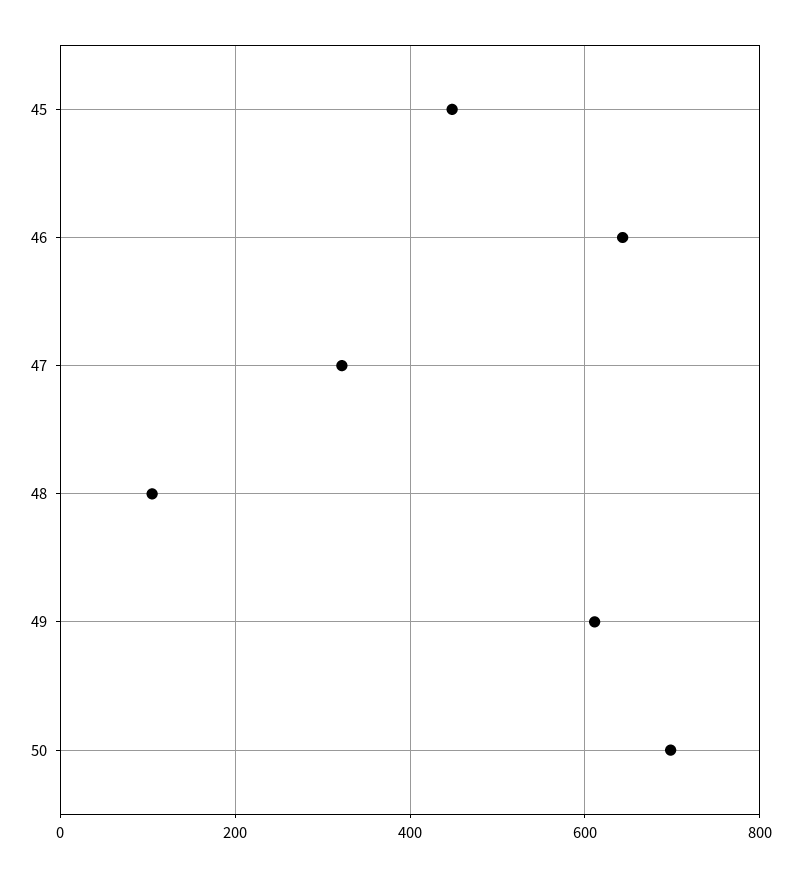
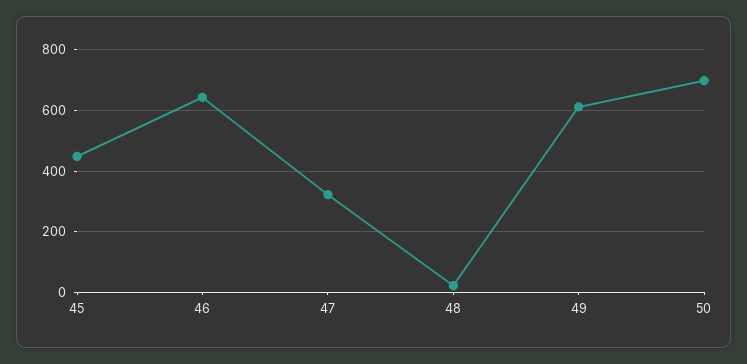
48: 100 -> 20

